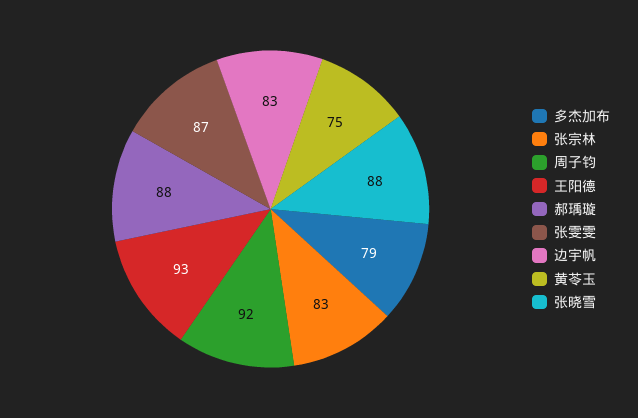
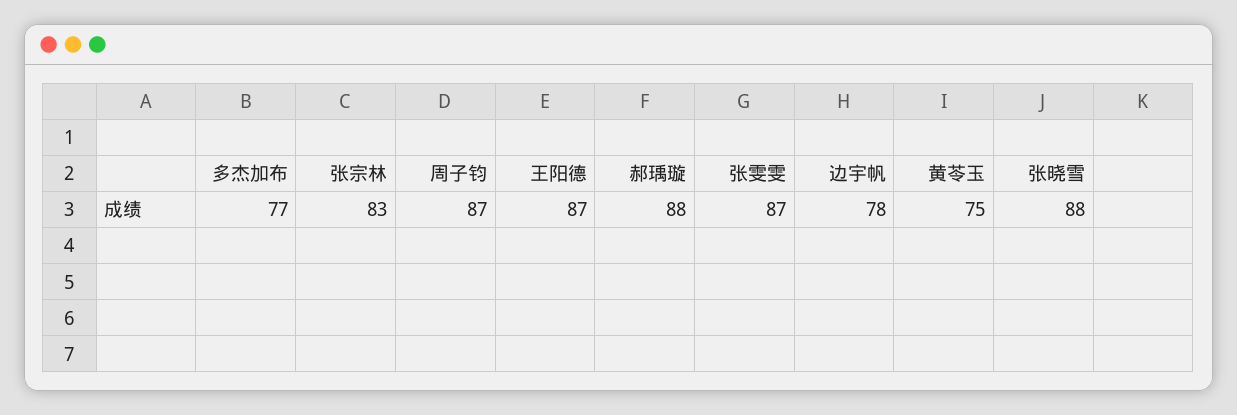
多杰加布: 79 -> 77
周子钧: 92 -> 87
王阳德: 93 -> 87
边宇帆: 83 -> 78

